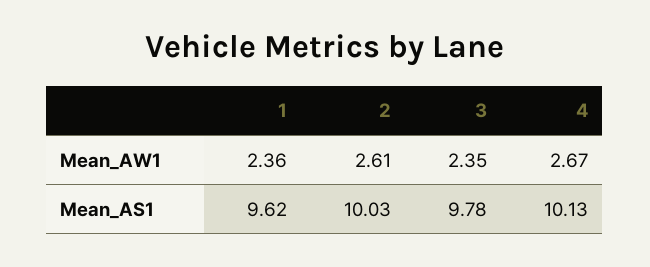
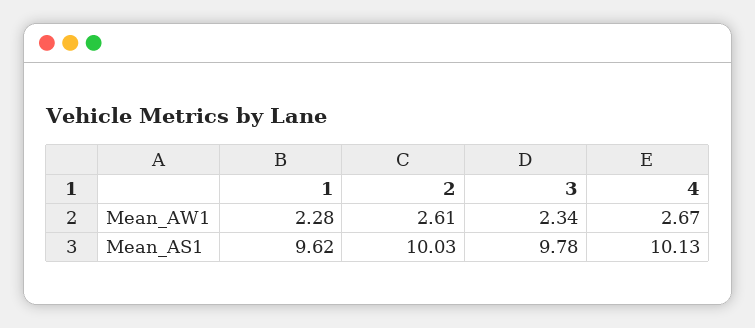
1, Mean_AW1: 2.36 -> 2.28
3, Mean_AW1: 2.35 -> 2.34

